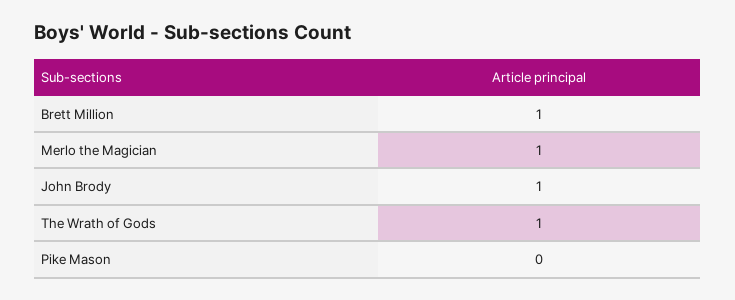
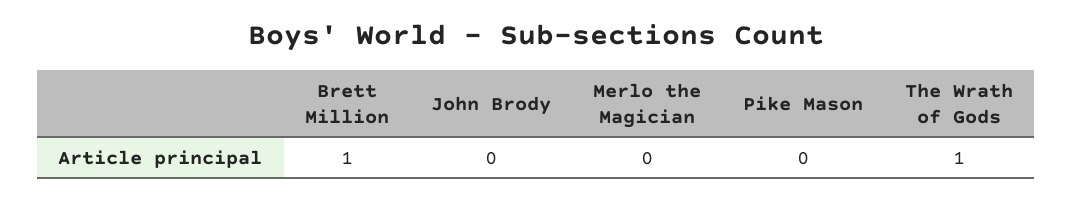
Merlo the Magician: 1 -> 0
John Brody: 1 -> 0

